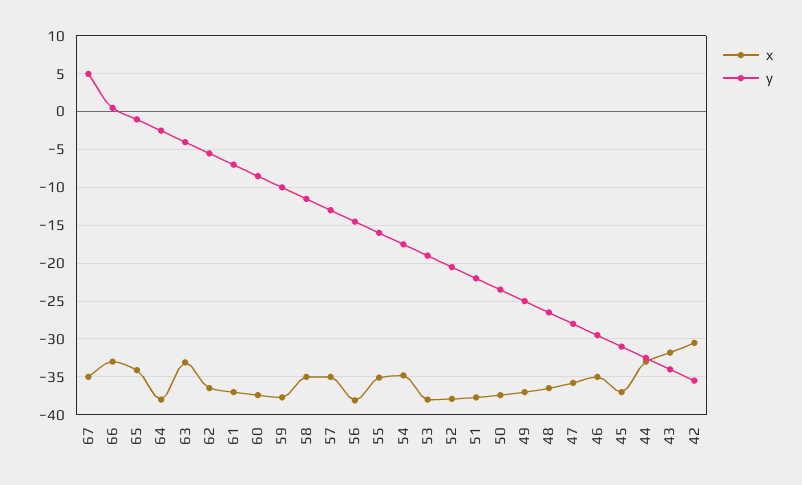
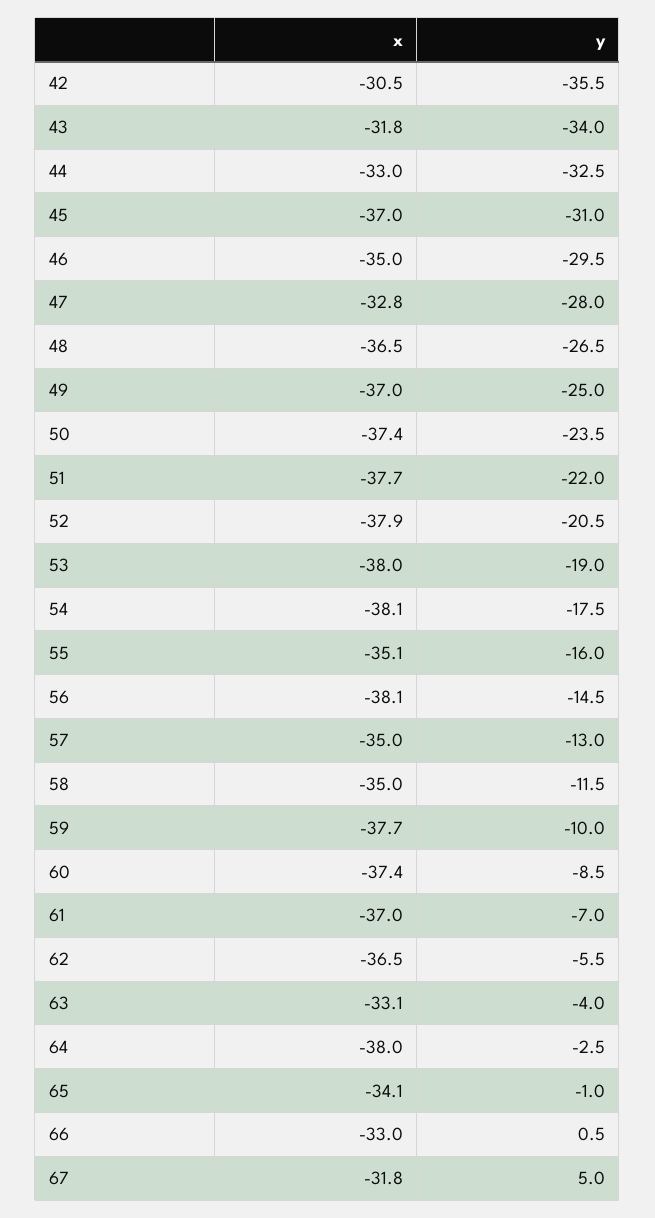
x, 67: -35 -> -31.8
x, 54: -35 -> -38.1
x, 47: -36 -> -32.8

